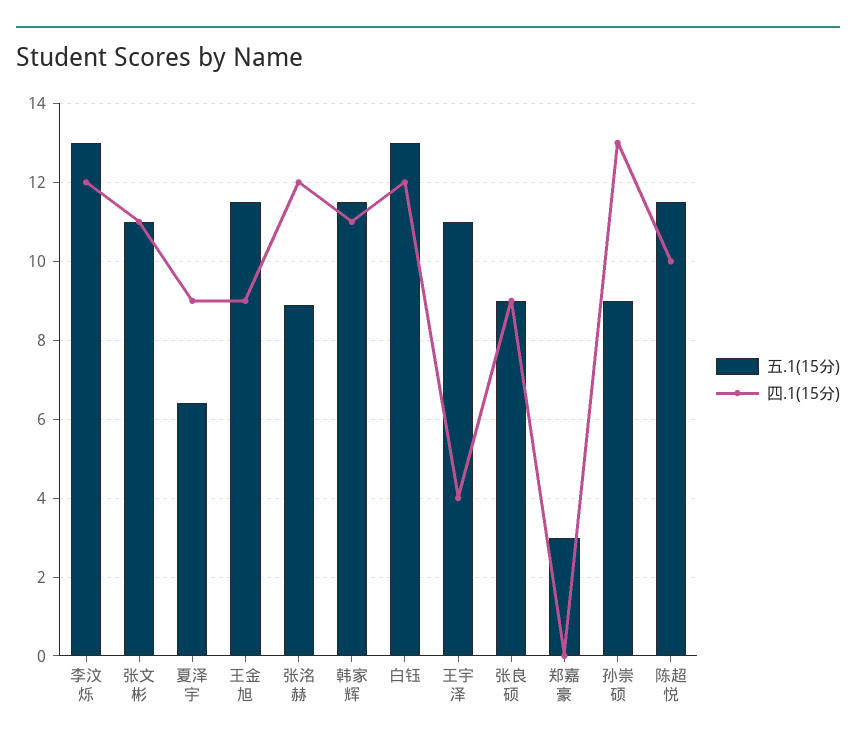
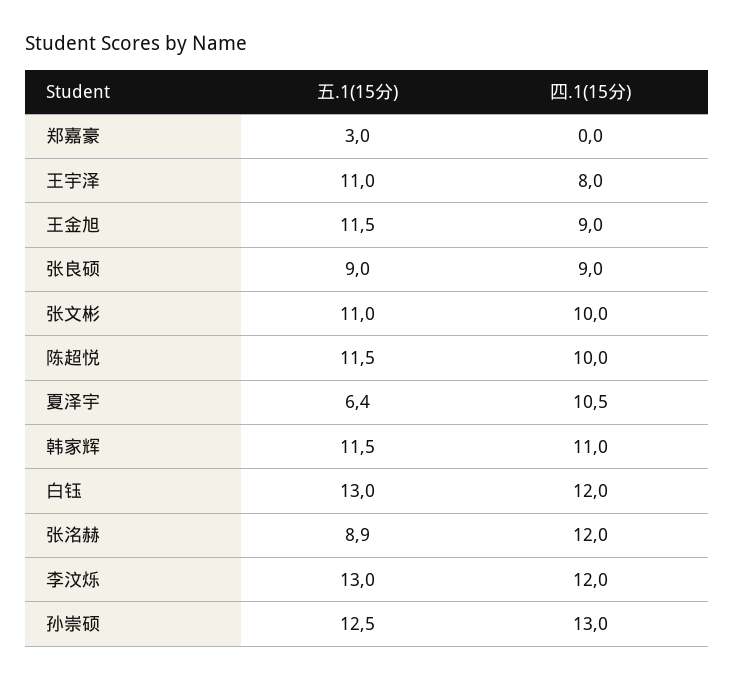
四.1(15分), 张文彬: 11 -> 10
四.1(15分), 夏泽宇: 9 -> 10.5
四.1(15分), 王宇泽: 4 -> 8
五.1(15分), 孙崇硕: 9 -> 12.5

